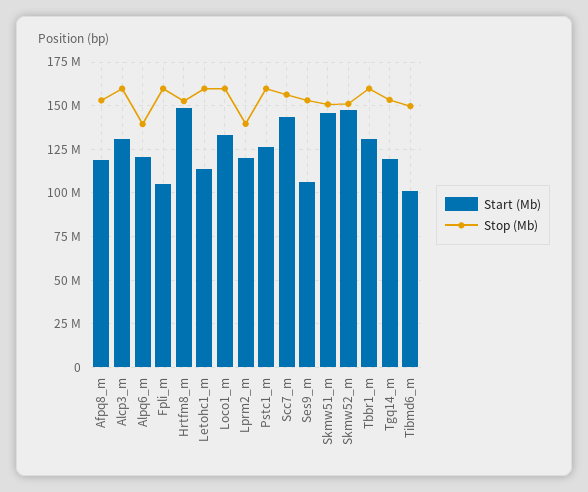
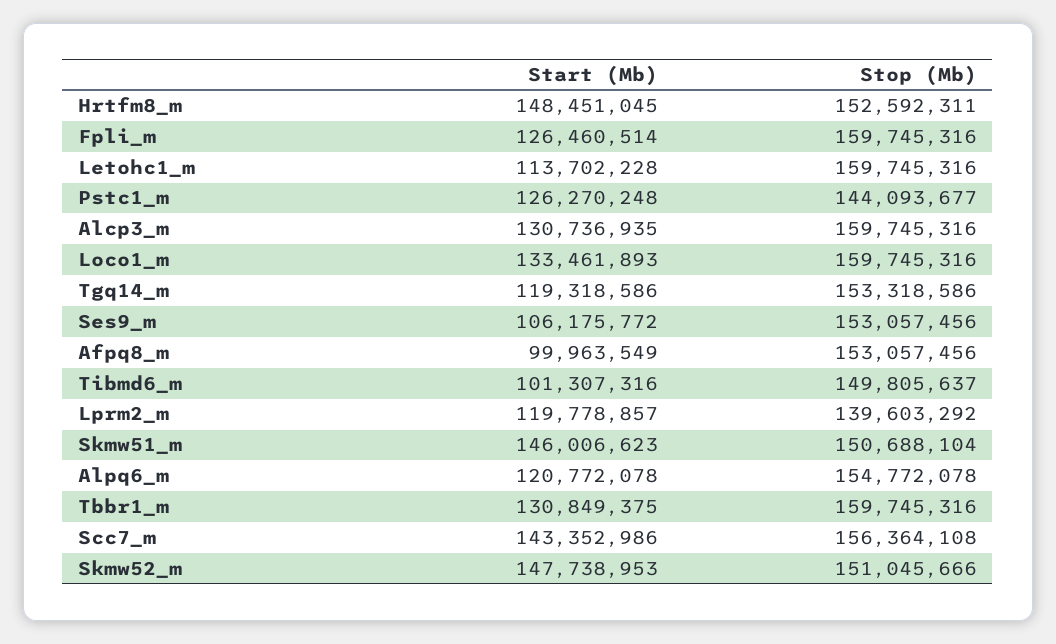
Start (Mb), Afpq8_m: 120000000 -> 99963549
Stop (Mb), Alpq6_m: 140000000 -> 154772078
Start (Mb), Fpli_m: 105000000 -> 126460514
Stop (Mb), Pstc1_m: 160000000 -> 144093677

